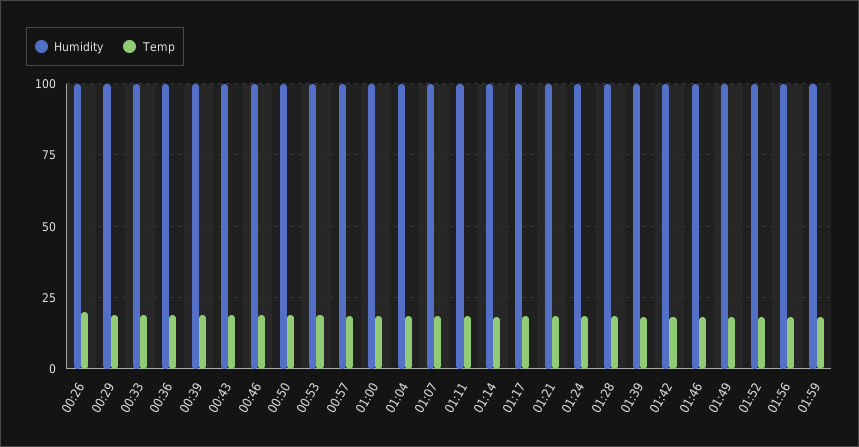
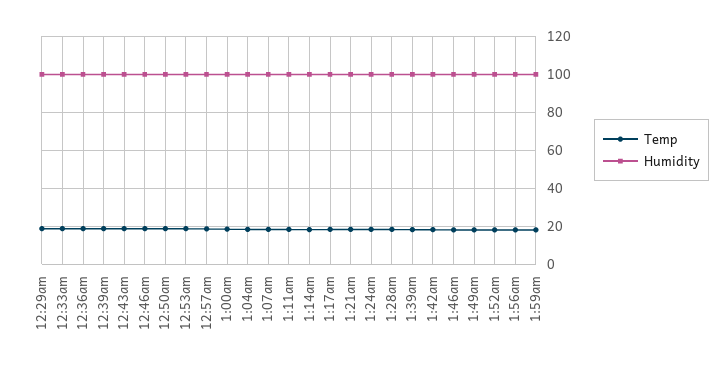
Humidity, 00:26: 100 -> none
Temp, 00:26: 20 -> none

